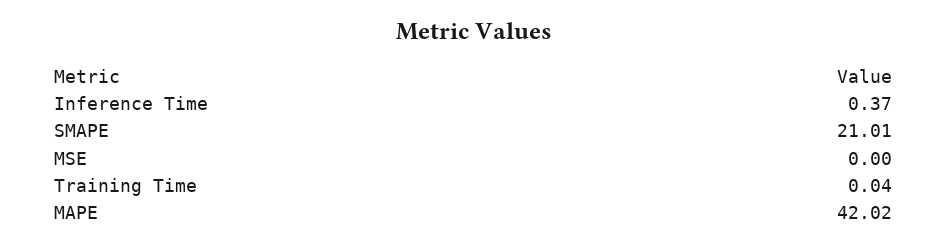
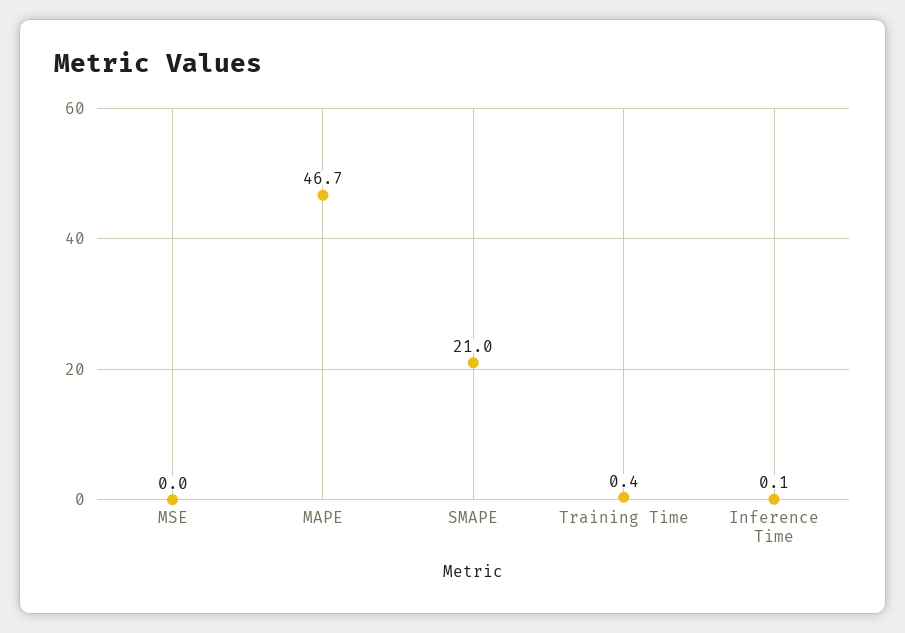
Inference Time: 0.37 -> 0.1
Training Time: 0.04 -> 0.4
MAPE: 42.02 -> 46.7

